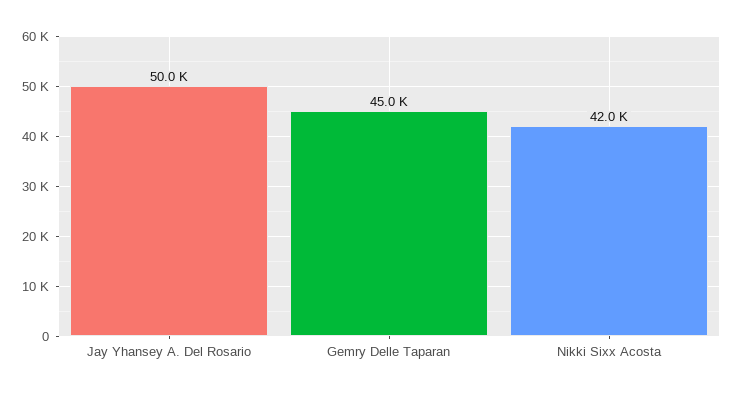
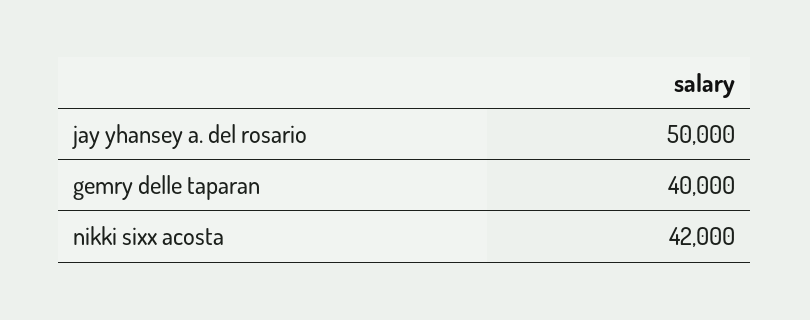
Gemry Delle Taparan: 45000 -> 40000

